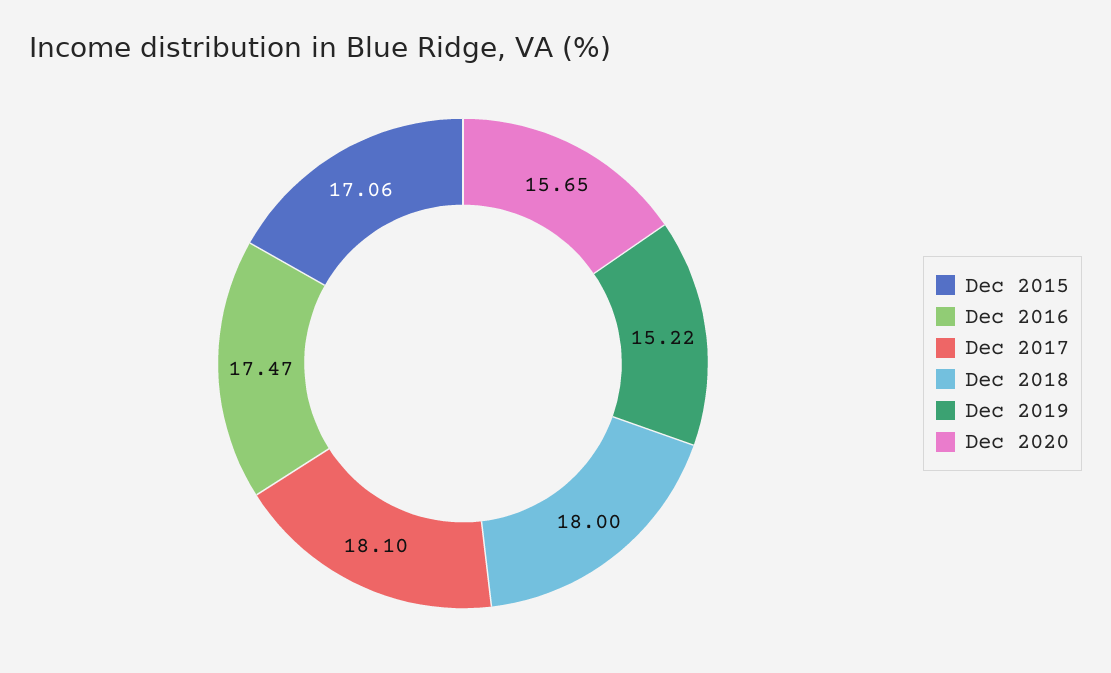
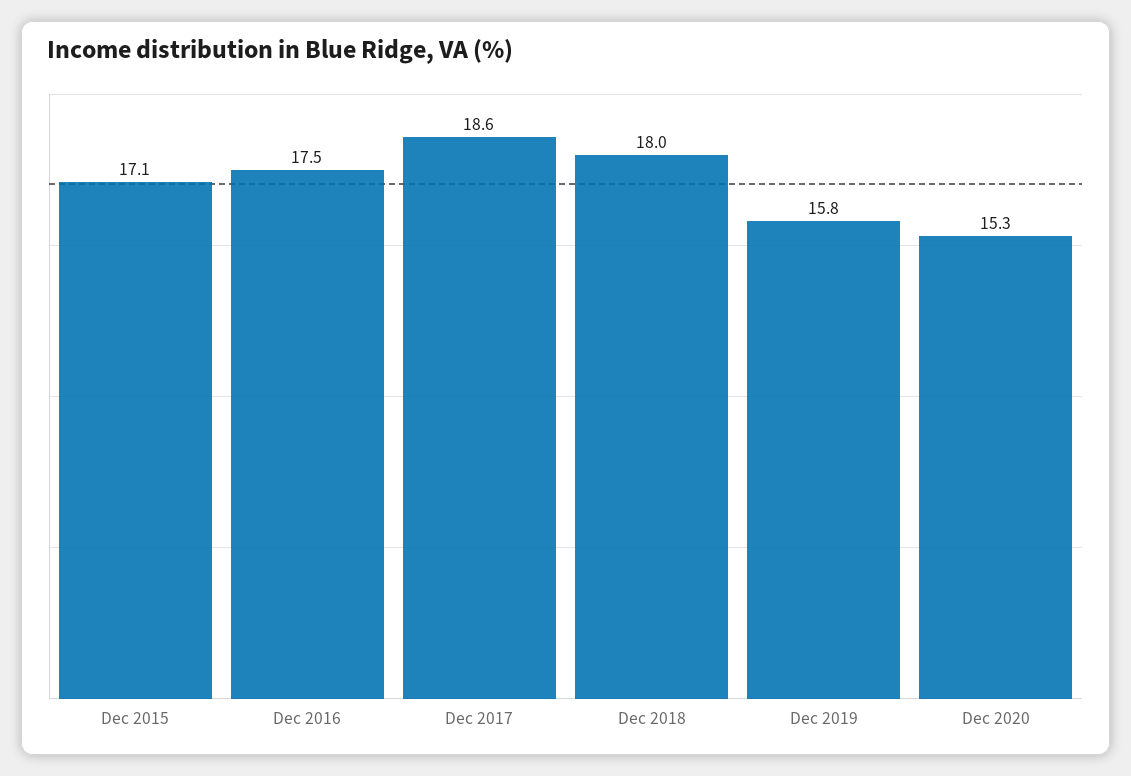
Dec 2017: 18.1 -> 18.6
Dec 2019: 15.22 -> 15.8
Dec 2020: 15.65 -> 15.3

